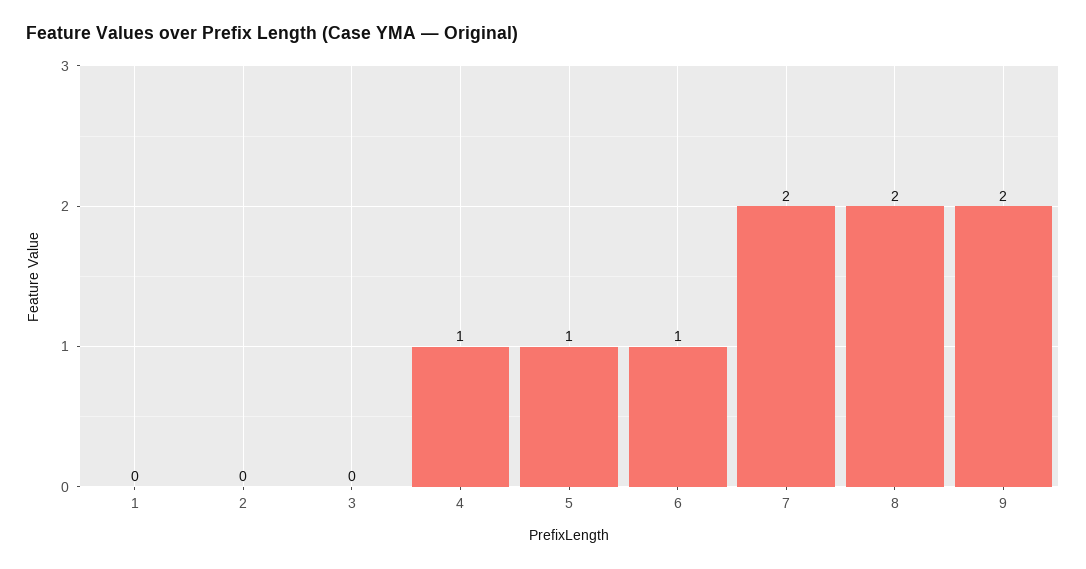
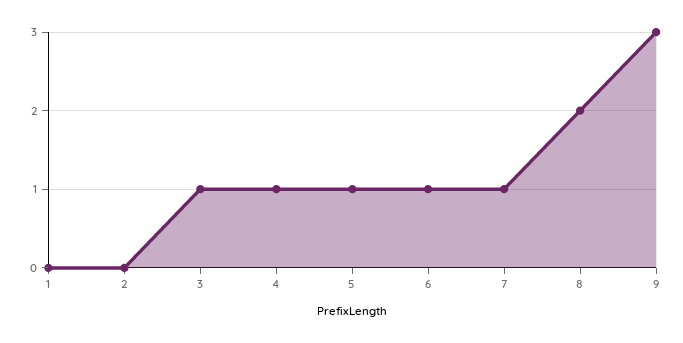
3: 0 -> 1
7: 2 -> 1
9: 2 -> 3

